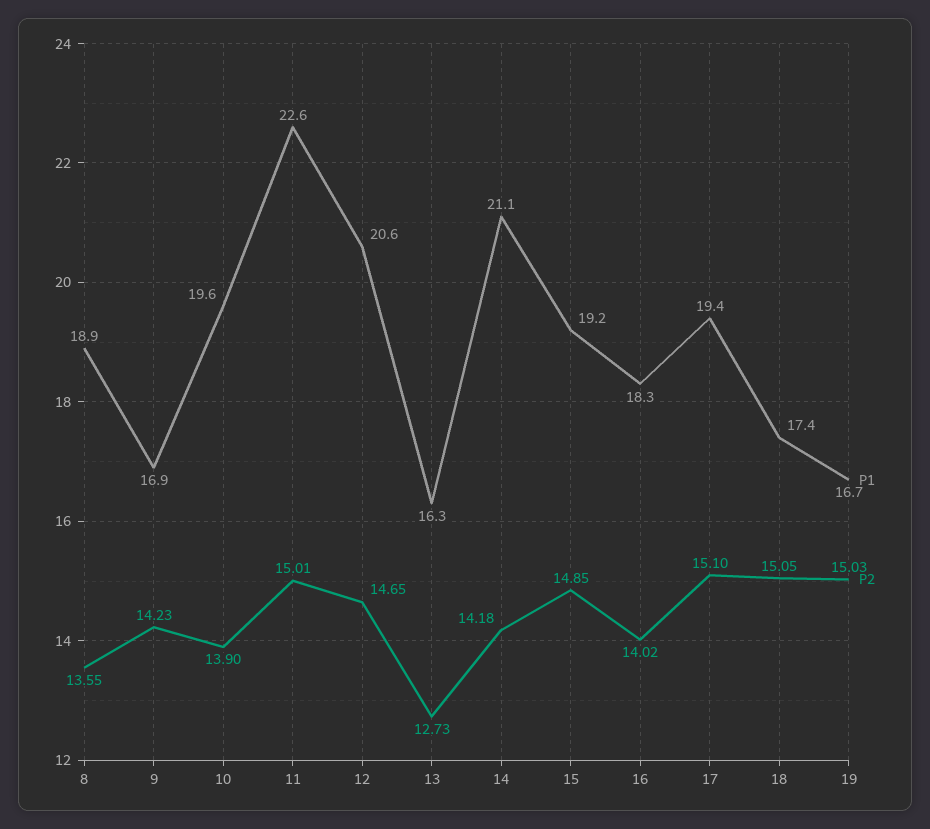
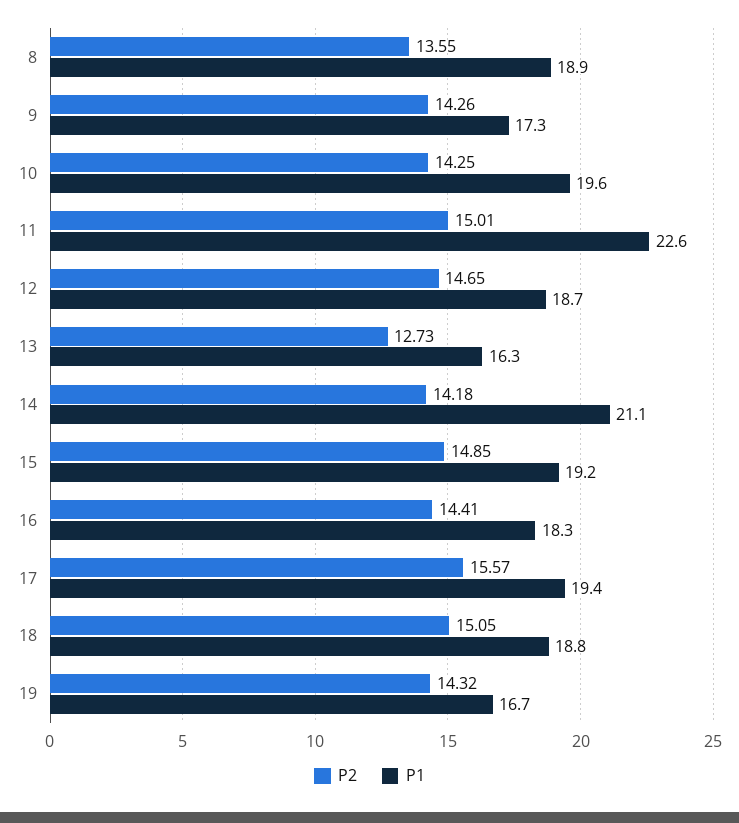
P1, 9: 16.9 -> 17.3
P2, 9: 14.23 -> 14.26
P2, 10: 13.9 -> 14.25
P1, 12: 20.6 -> 18.7
P2, 16: 14.02 -> 14.41
P2, 17: 15.1 -> 15.57
P1, 18: 17.4 -> 18.8
P2, 19: 15.03 -> 14.32

